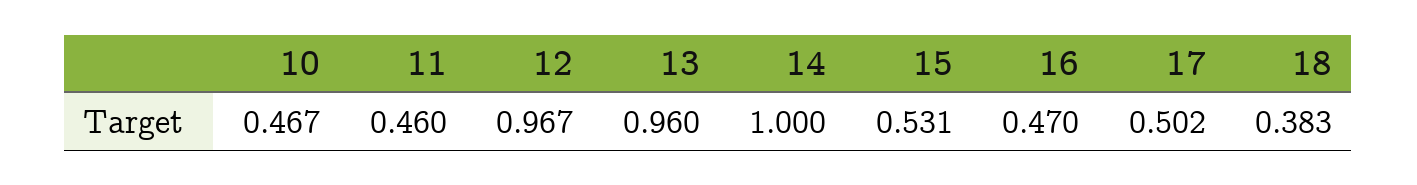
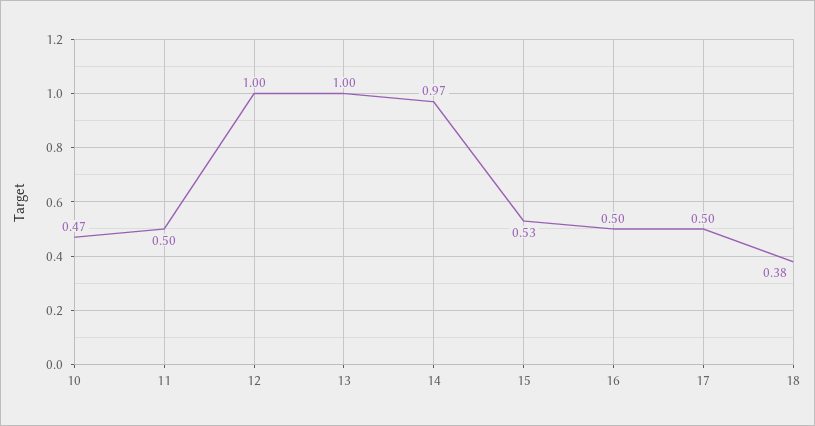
11: 0.46 -> 0.5
12: 0.967 -> 1
13: 0.96 -> 1
14: 1 -> 0.97
16: 0.47 -> 0.5

